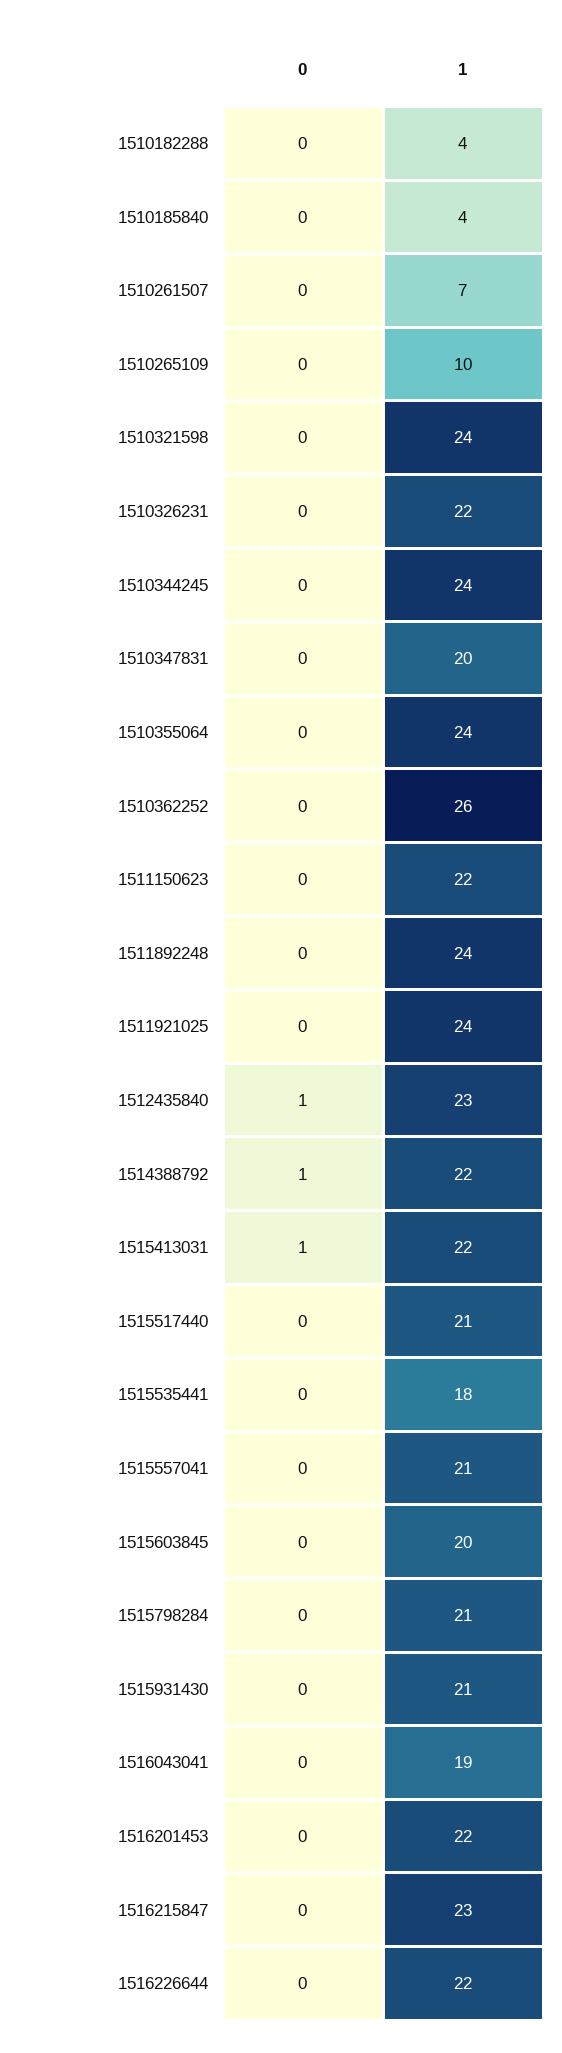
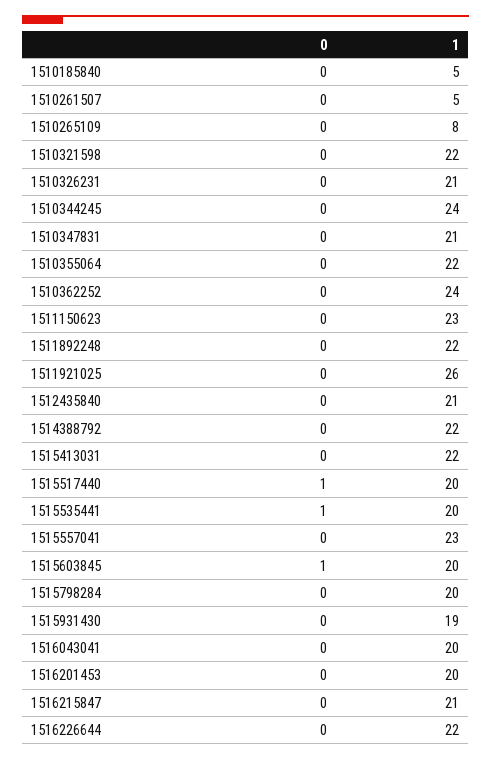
0, 1510182288: 0 -> none
1, 1510182288: 4 -> none
1, 1510185840: 4 -> 5
1, 1510261507: 7 -> 5
1, 1510265109: 10 -> 8
1, 1510321598: 24 -> 22
1, 1510326231: 22 -> 21
1, 1510347831: 20 -> 21
1, 1510355064: 24 -> 22
1, 1510362252: 26 -> 24
1, 1511150623: 22 -> 23
1, 1511892248: 24 -> 22
1, 1511921025: 24 -> 26
0, 1512435840: 1 -> 0
1, 1512435840: 23 -> 21
0, 1514388792: 1 -> 0
0, 1515413031: 1 -> 0
0, 1515517440: 0 -> 1
1, 1515517440: 21 -> 20
0, 1515535441: 0 -> 1
1, 1515535441: 18 -> 20
1, 1515557041: 21 -> 23
0, 1515603845: 0 -> 1
1, 1515798284: 21 -> 20
1, 1515931430: 21 -> 19
1, 1516043041: 19 -> 20
1, 1516201453: 22 -> 20
1, 1516215847: 23 -> 21

